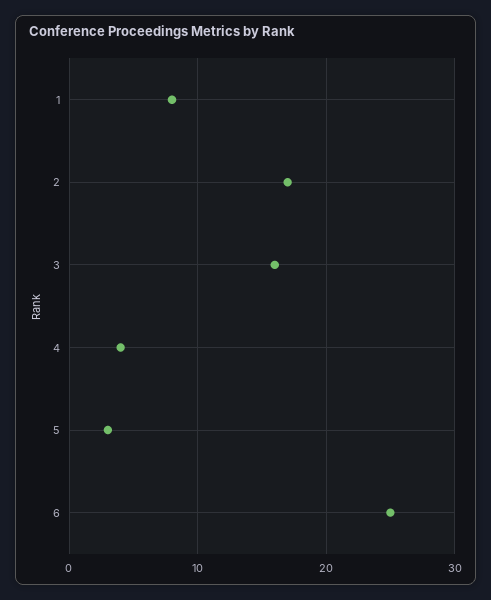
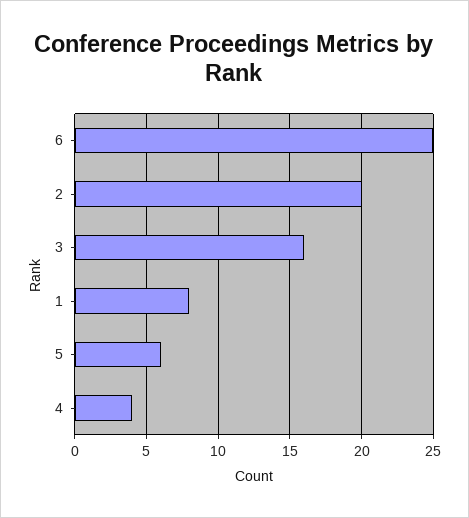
2: 17 -> 20
5: 3 -> 6

